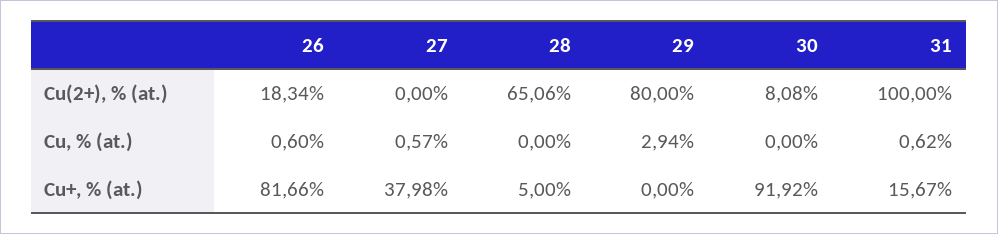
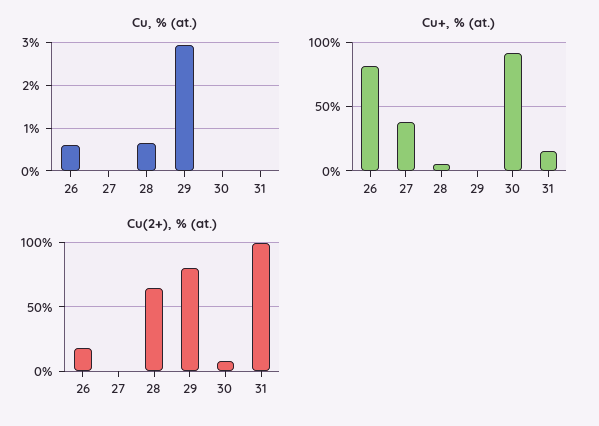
Cu, % (at.), 27: 0.57 -> 0
Cu, % (at.), 28: 0 -> 0.6
Cu, % (at.), 31: 0.62 -> 0

